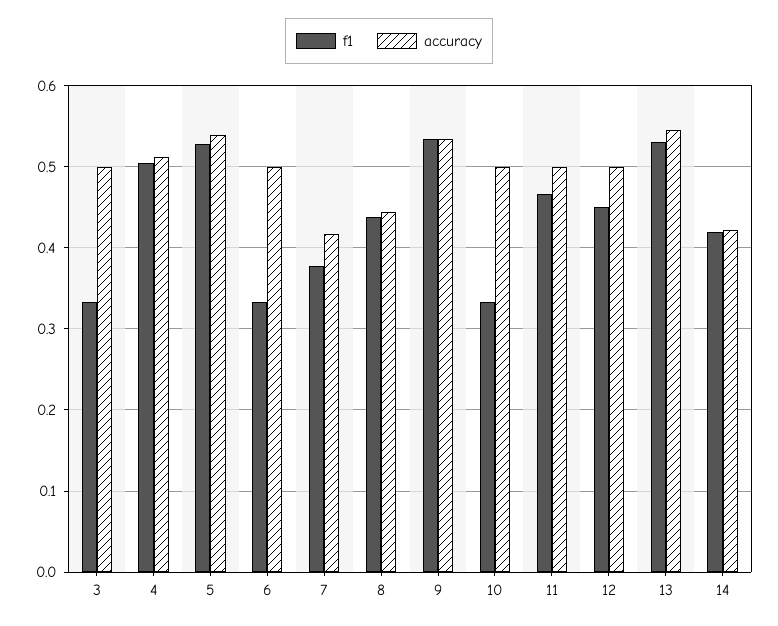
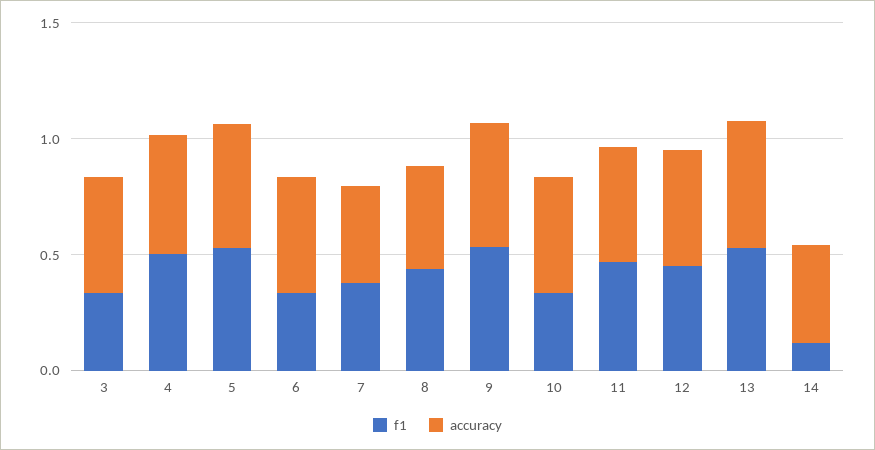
f1, 14: 0.42 -> 0.1

